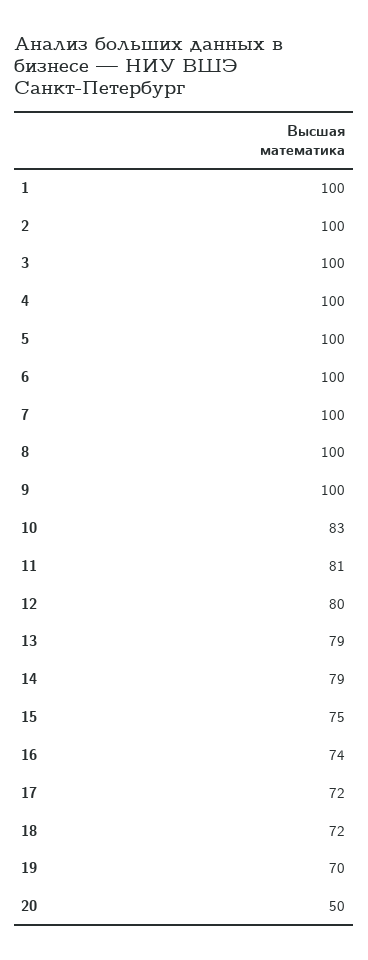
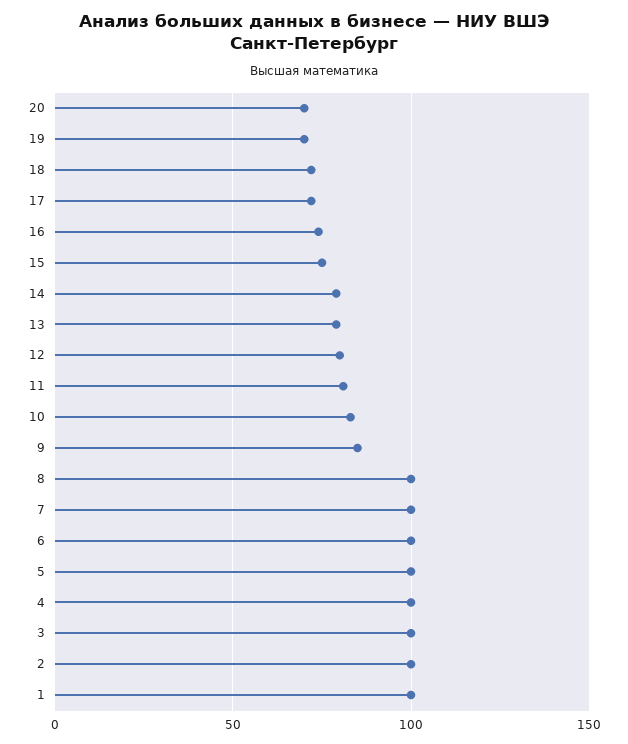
9: 100 -> 85
20: 50 -> 70

